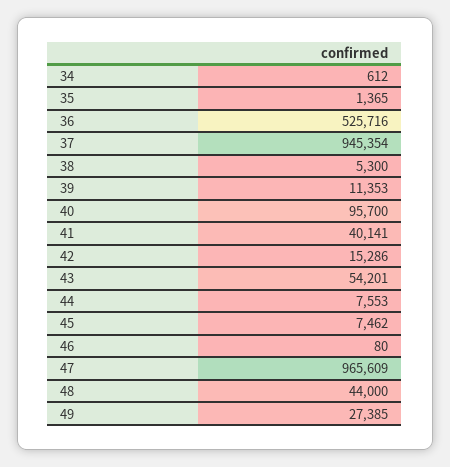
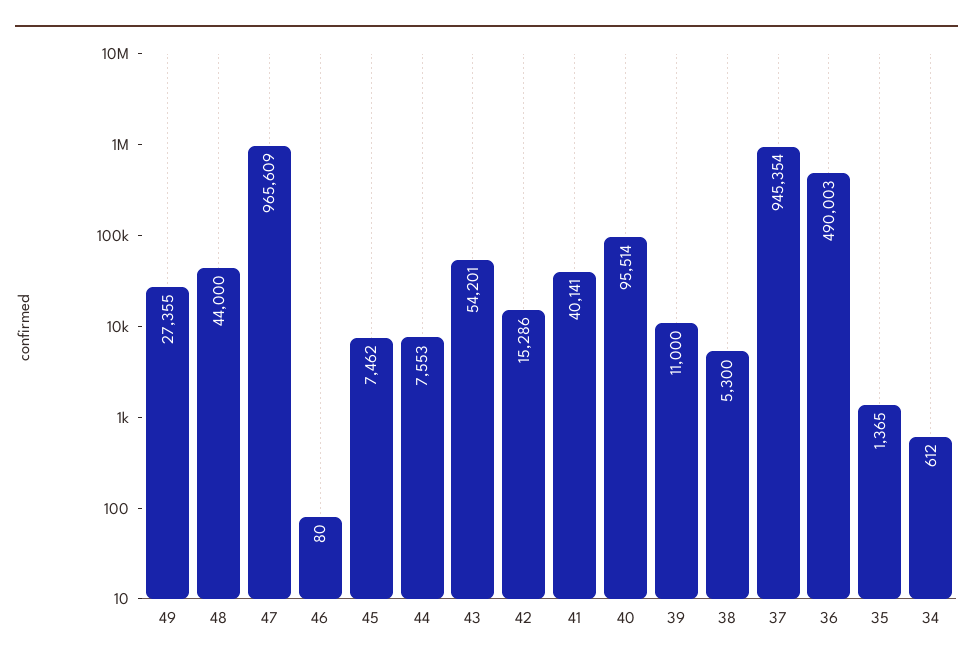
36: 525716 -> 490003
39: 11353 -> 11000
40: 95700 -> 95514
49: 27385 -> 27355

